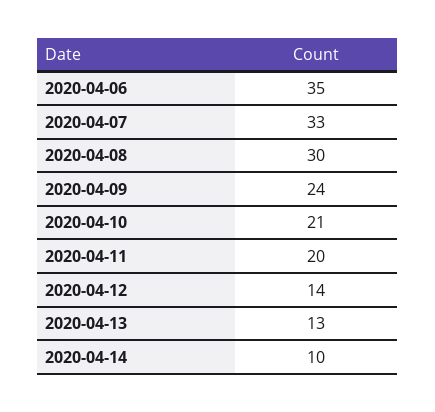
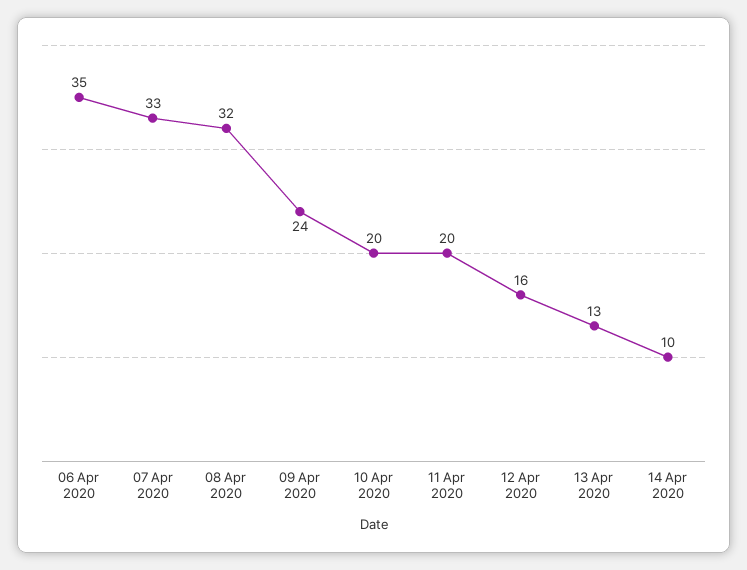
2020-04-08: 30 -> 32
2020-04-10: 21 -> 20
2020-04-12: 14 -> 16

